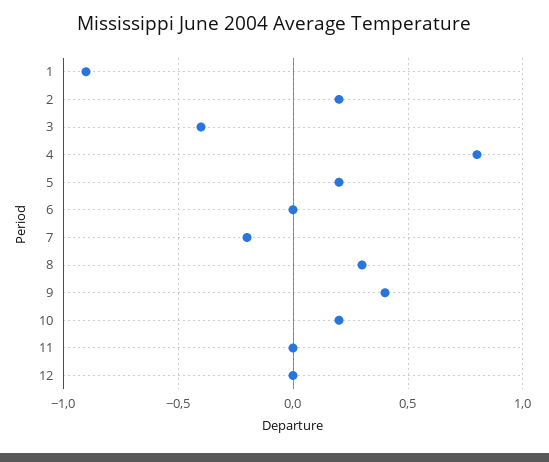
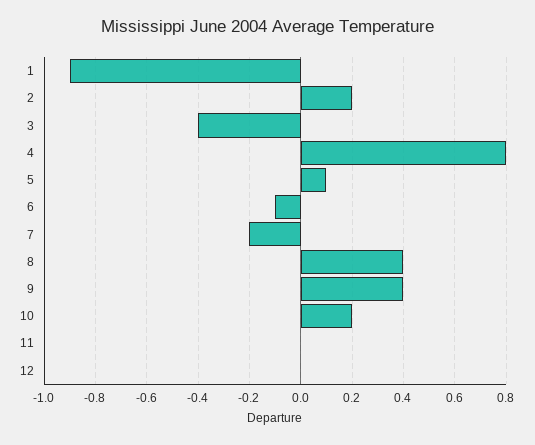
5: 0.2 -> 0.1
6: 0 -> -0.1
8: 0.3 -> 0.4

